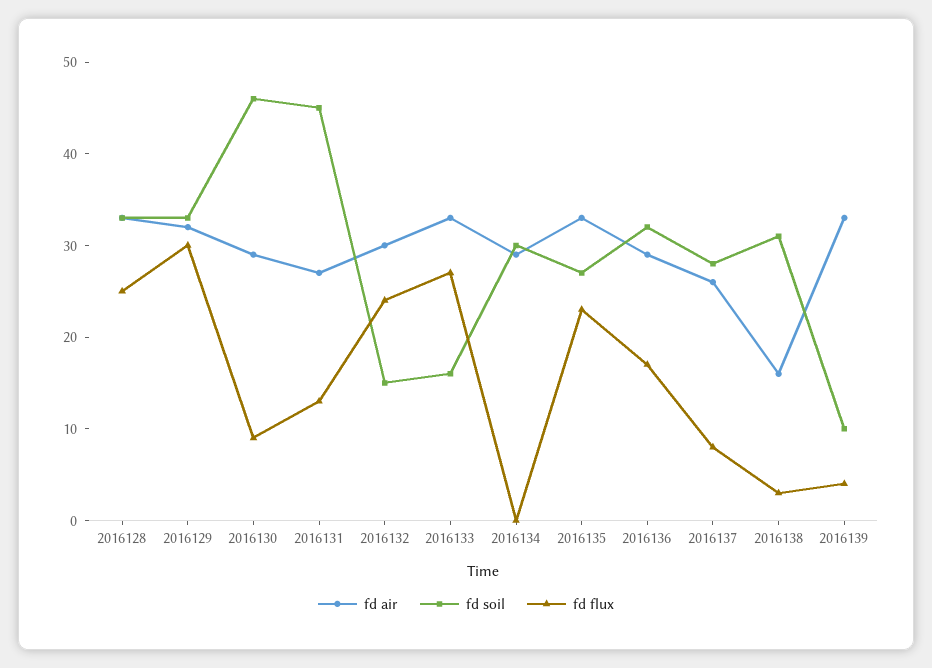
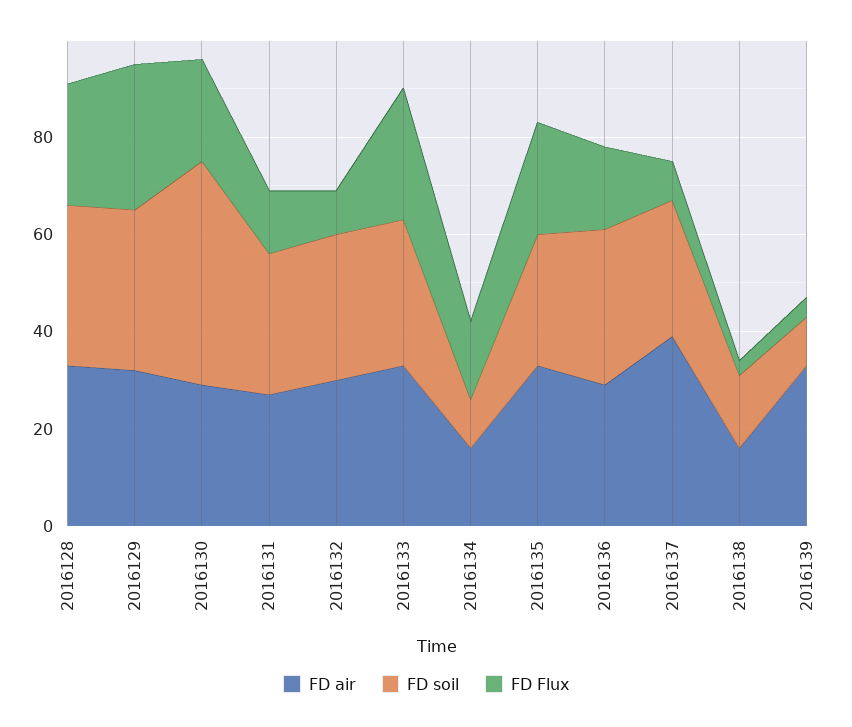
fd flux, 2016130: 9 -> 20
fd soil, 2016131: 45 -> 30
fd soil, 2016132: 15 -> 30
fd flux, 2016132: 24 -> 10
fd soil, 2016133: 16 -> 30
fd air, 2016134: 29 -> 15
fd soil, 2016134: 30 -> 10
fd flux, 2016134: 0 -> 15
fd air, 2016137: 26 -> 40
fd soil, 2016138: 31 -> 15

